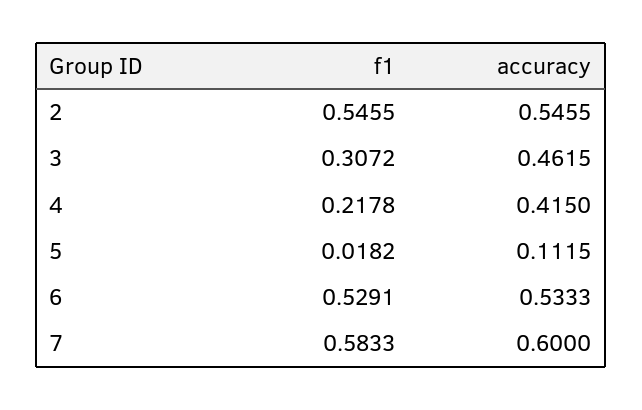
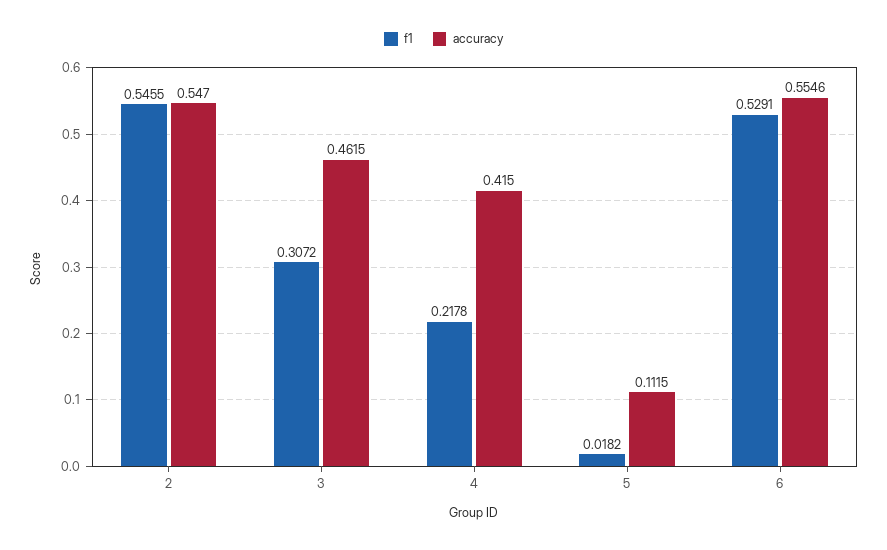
accuracy, 2: 0.5455 -> 0.547
accuracy, 6: 0.5333 -> 0.5546
f1, 7: 0.5833 -> none
accuracy, 7: 0.6 -> none

